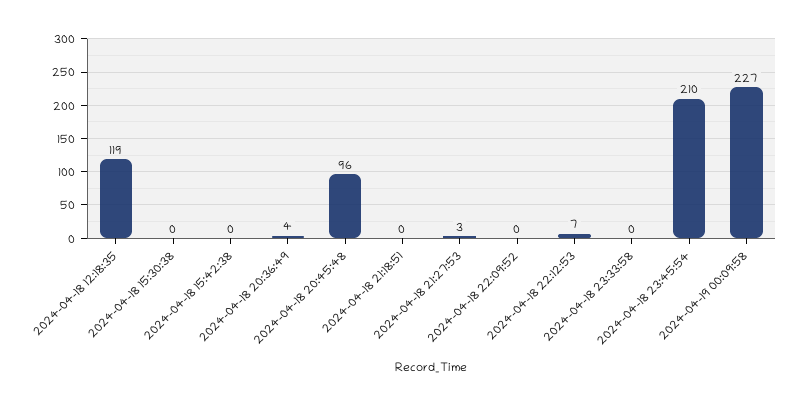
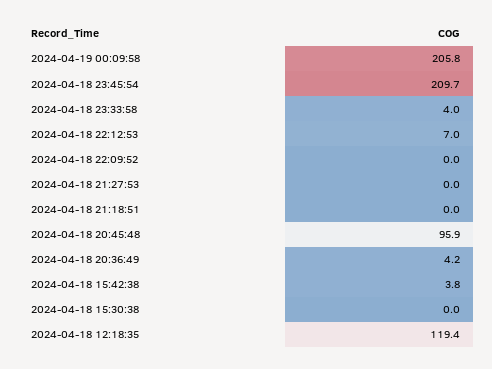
2024-04-18 15:42:38: 0 -> 3.8
2024-04-18 21:27:53: 3 -> 0
2024-04-18 23:33:58: 0 -> 4
2024-04-19 00:09:58: 227 -> 205.8

